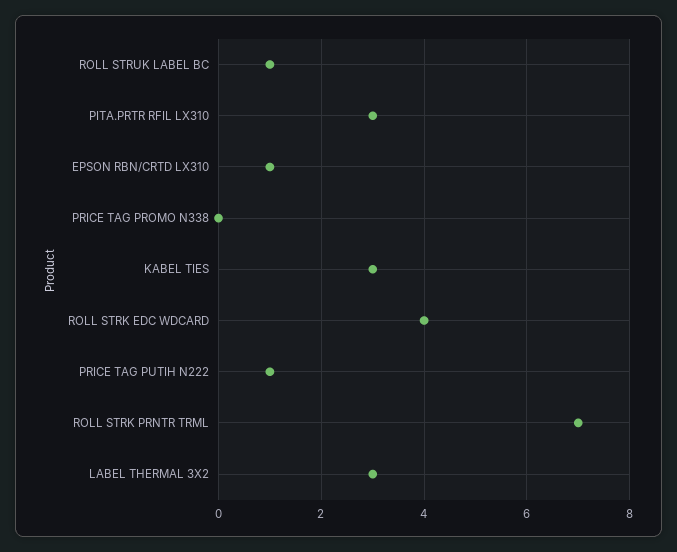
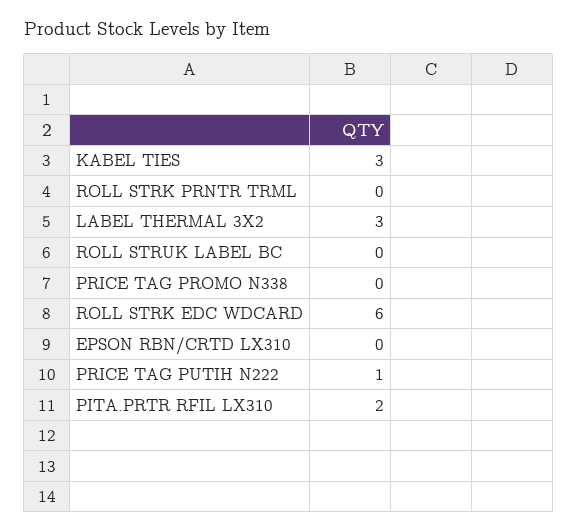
ROLL STRUK LABEL BC: 1 -> 0
PITA.PRTR RFIL LX310: 3 -> 2
EPSON RBN/CRTD LX310: 1 -> 0
ROLL STRK EDC WDCARD: 4 -> 6
ROLL STRK PRNTR TRML: 7 -> 0

